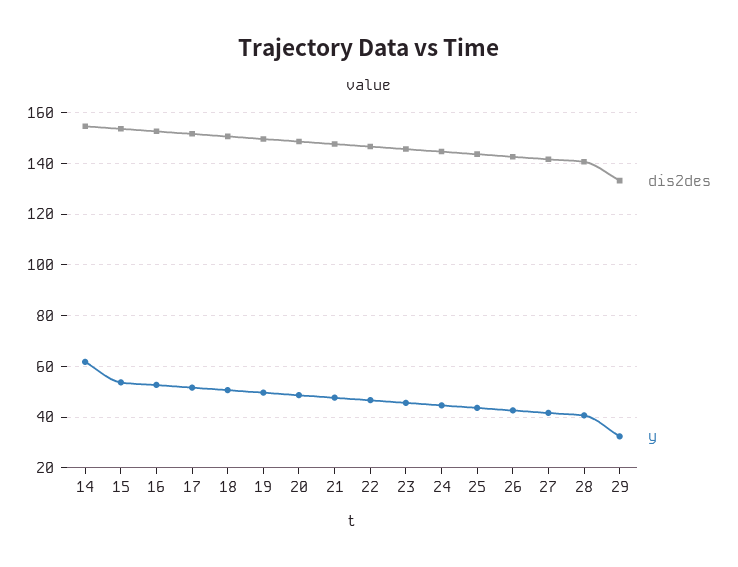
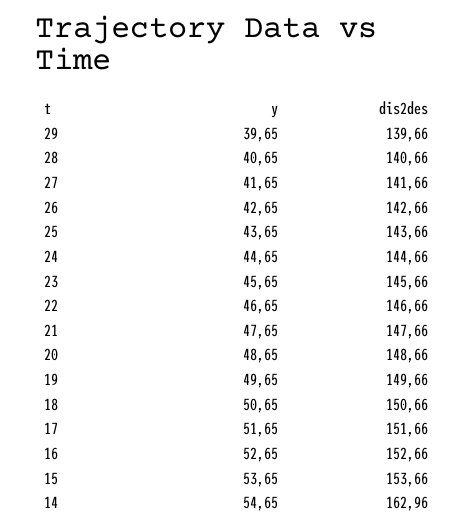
dis2des, 14: 155 -> 162.96
y, 14: 62.5 -> 54.65
dis2des, 29: 132.5 -> 139.66
y, 29: 32.5 -> 39.65

